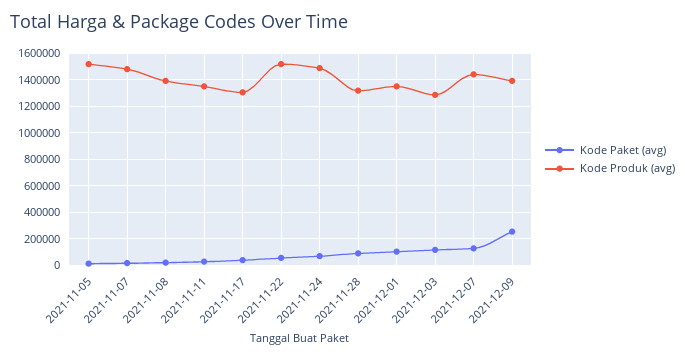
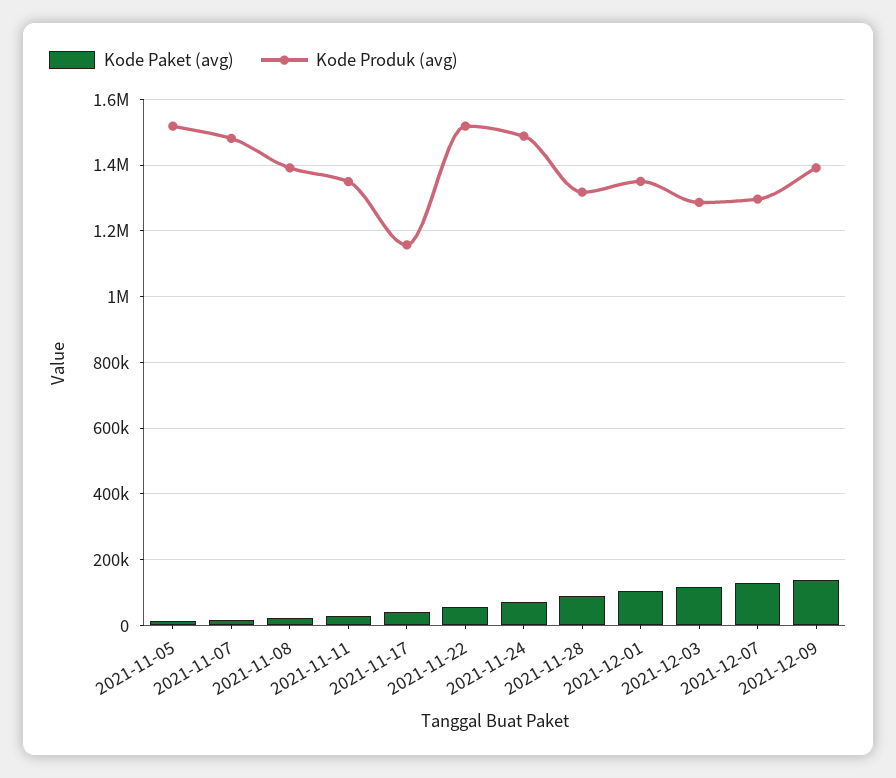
Kode Produk (avg), 2021-11-17: 1300000 -> 1160000
Kode Produk (avg), 2021-12-07: 1450000 -> 1300000
Kode Paket (avg), 2021-12-09: 250000 -> 140000

